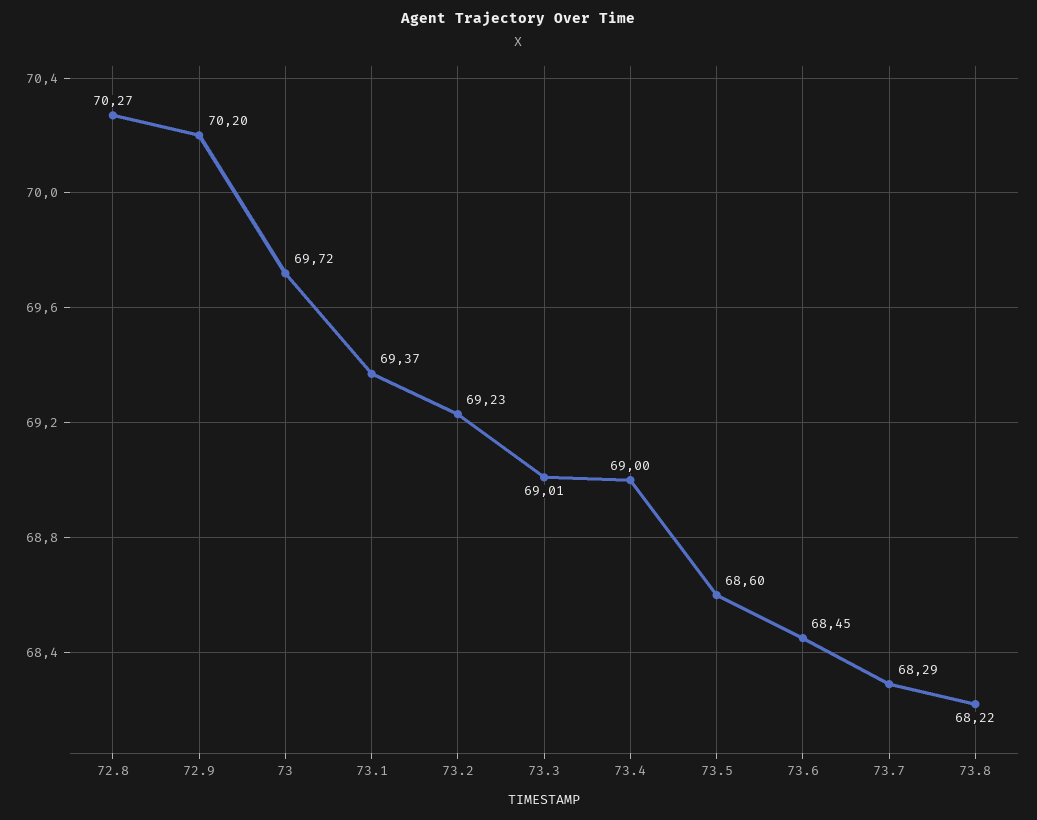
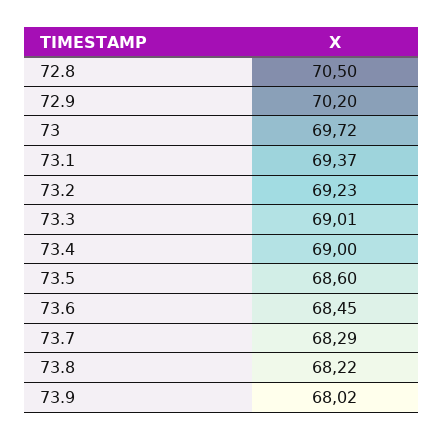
72.8: 70.27 -> 70.5
73.9: none -> 68.02

